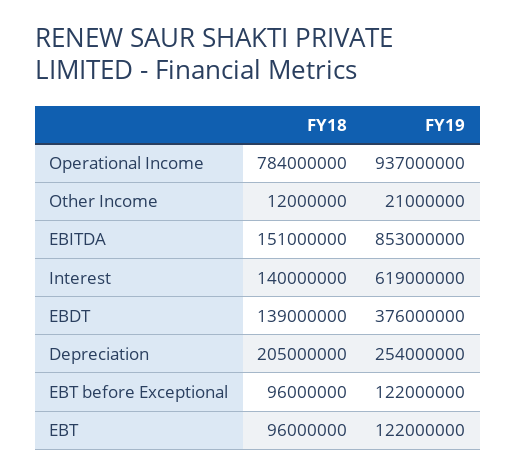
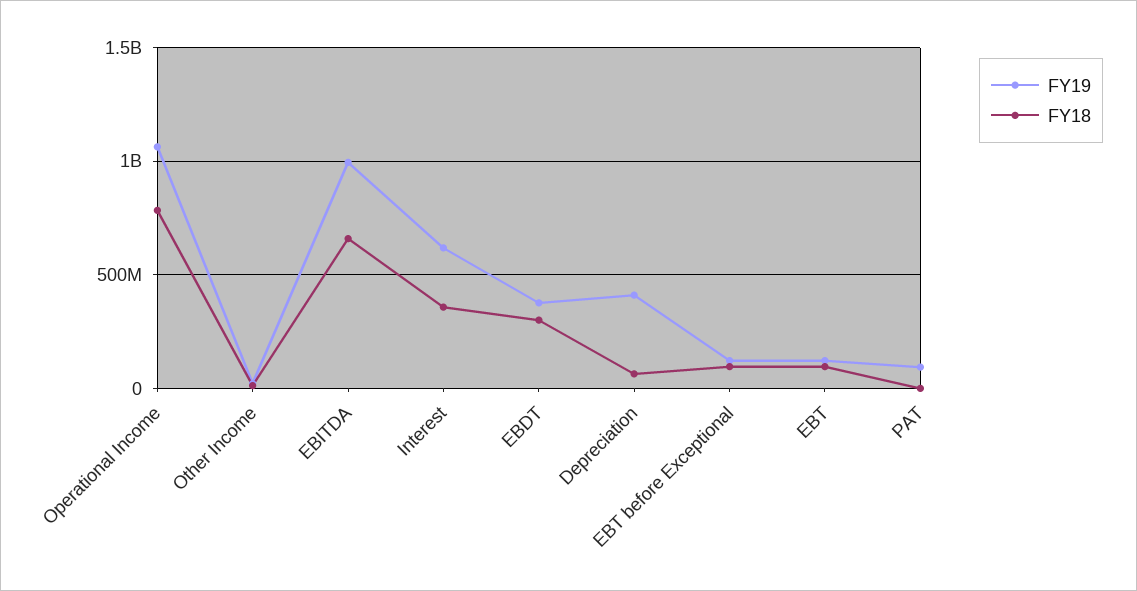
FY19, Operational Income: 937000000 -> 1050000000
FY18, EBITDA: 151000000 -> 650000000
FY19, EBITDA: 853000000 -> 1000000000
FY18, Interest: 140000000 -> 350000000
FY18, EBDT: 139000000 -> 300000000
FY18, Depreciation: 205000000 -> 50000000
FY19, Depreciation: 254000000 -> 400000000
FY19, PAT: none -> 100000000
FY18, PAT: none -> 0

